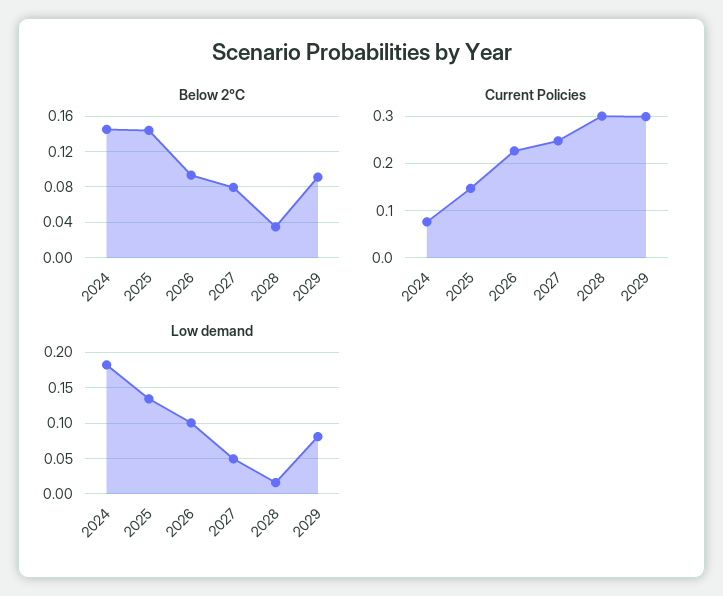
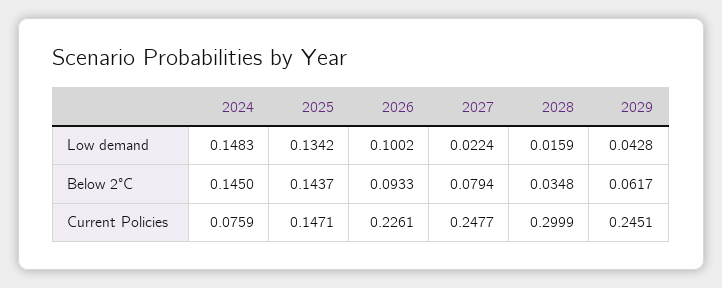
Below 2°C, 2029: 0.09 -> 0.0617
Current Policies, 2029: 0.3 -> 0.2451
Low demand, 2024: 0.18 -> 0.1483
Low demand, 2027: 0.05 -> 0.0224
Low demand, 2029: 0.08 -> 0.0428

